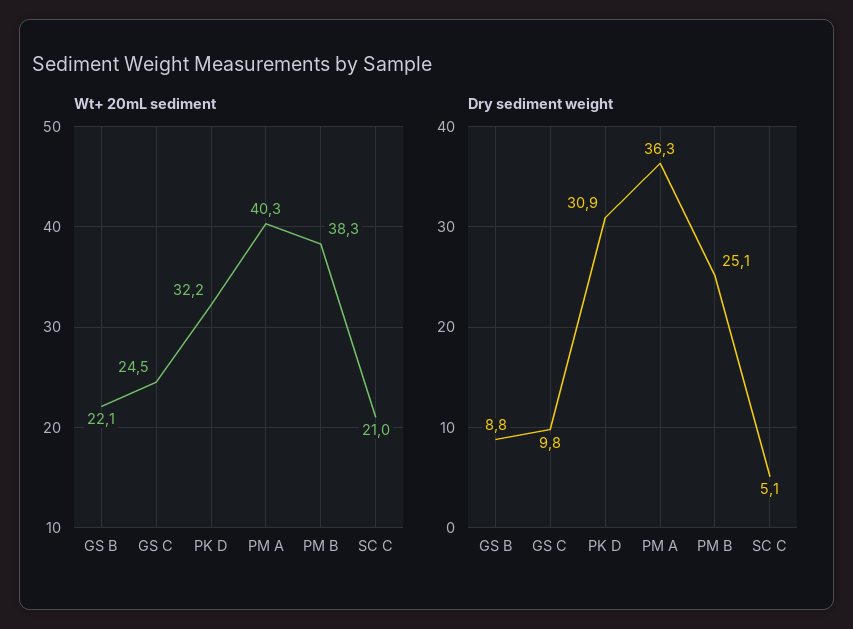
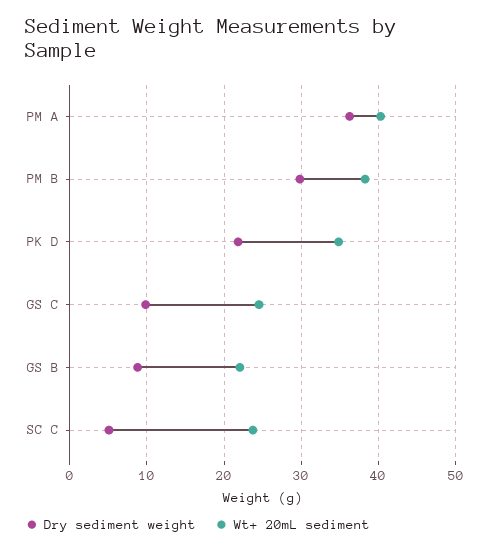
Wt+ 20mL sediment, PK D: 32.2 -> 35
Wt+ 20mL sediment, SC C: 21 -> 24
Dry sediment weight, PK D: 30.9 -> 22
Dry sediment weight, PM B: 25.1 -> 30

